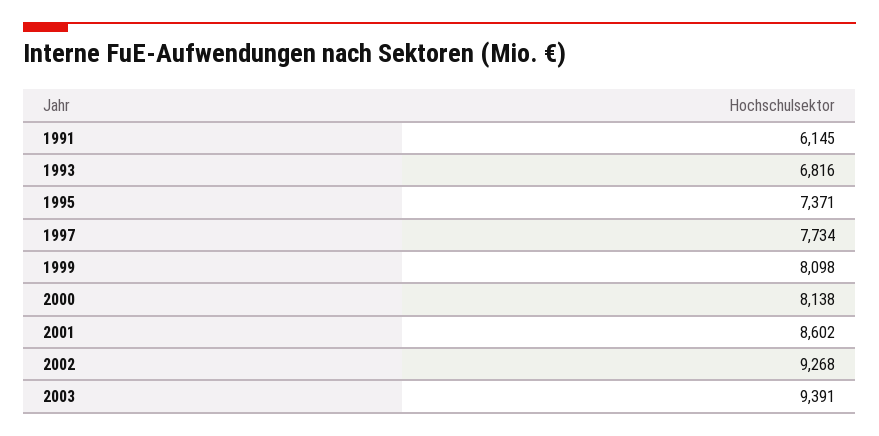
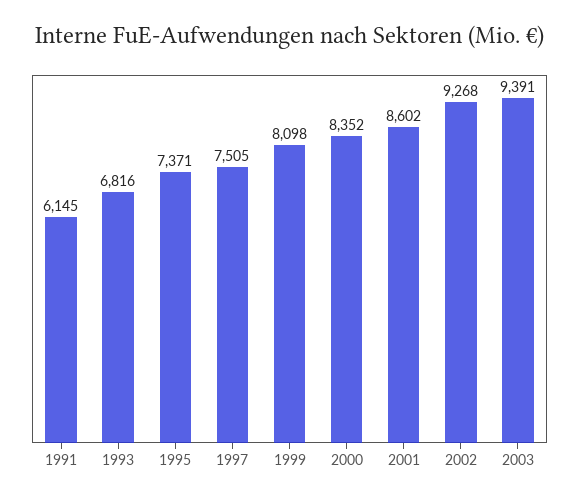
1997: 7734 -> 7505
2000: 8138 -> 8352

